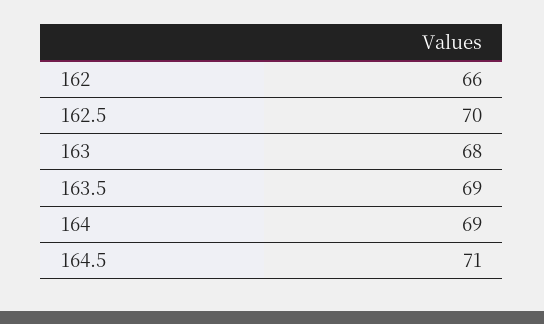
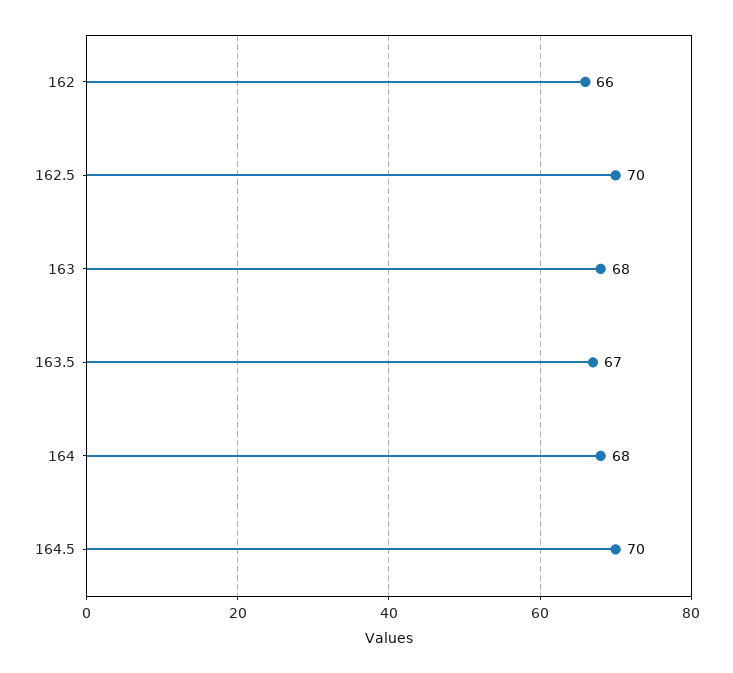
163.5: 69 -> 67
164: 69 -> 68
164.5: 71 -> 70

